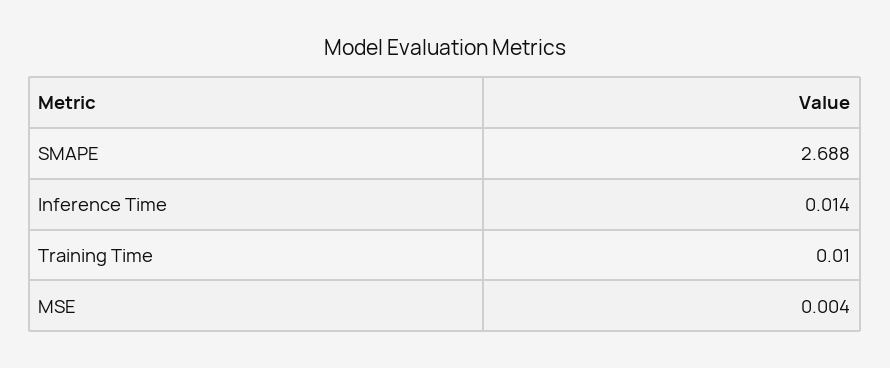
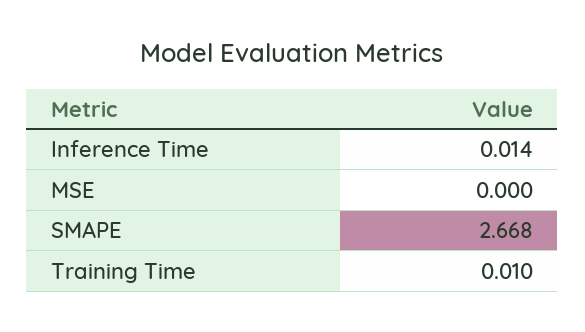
SMAPE: 2.688 -> 2.668
MSE: 0.004 -> 0

